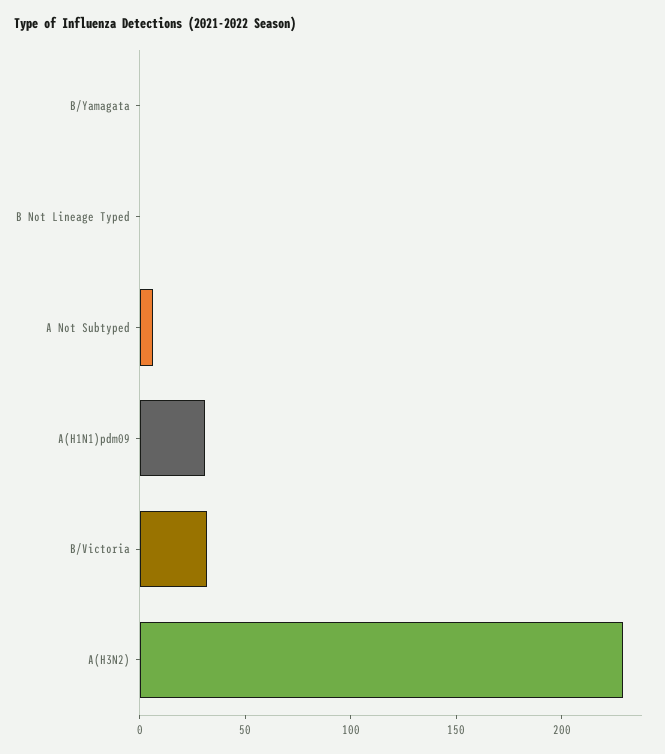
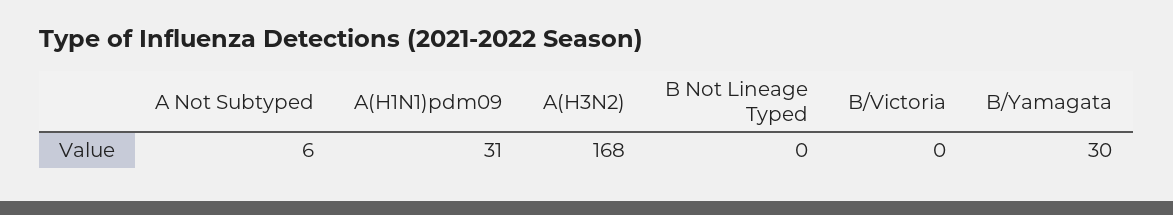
B/Yamagata: 0 -> 30
B/Victoria: 30 -> 0
A(H3N2): 230 -> 168

